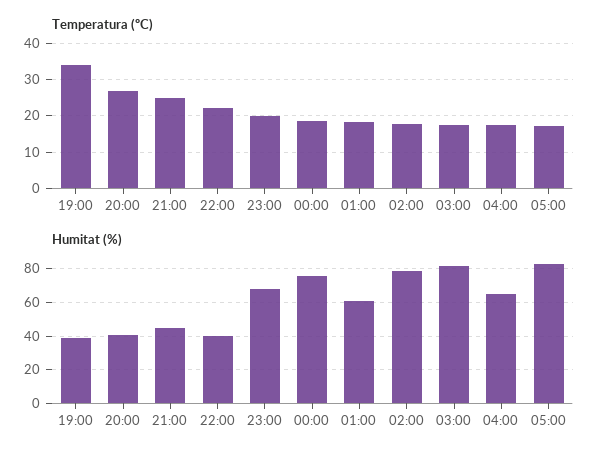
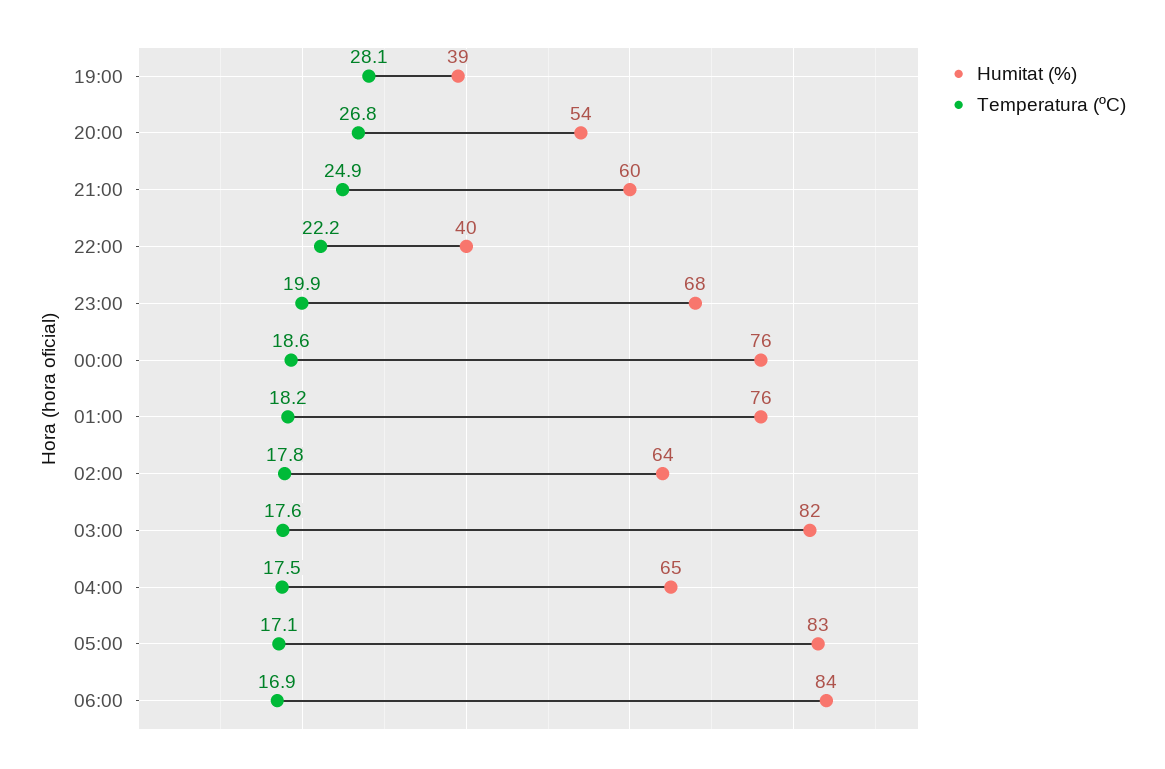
Temperatura (ºC), 19:00: 34 -> 28.1
Humitat (%), 20:00: 40 -> 54
Humitat (%), 21:00: 45 -> 60
Humitat (%), 01:00: 60 -> 76
Humitat (%), 02:00: 80 -> 64
Humitat (%), 06:00: none -> 84
Temperatura (ºC), 06:00: none -> 16.9

